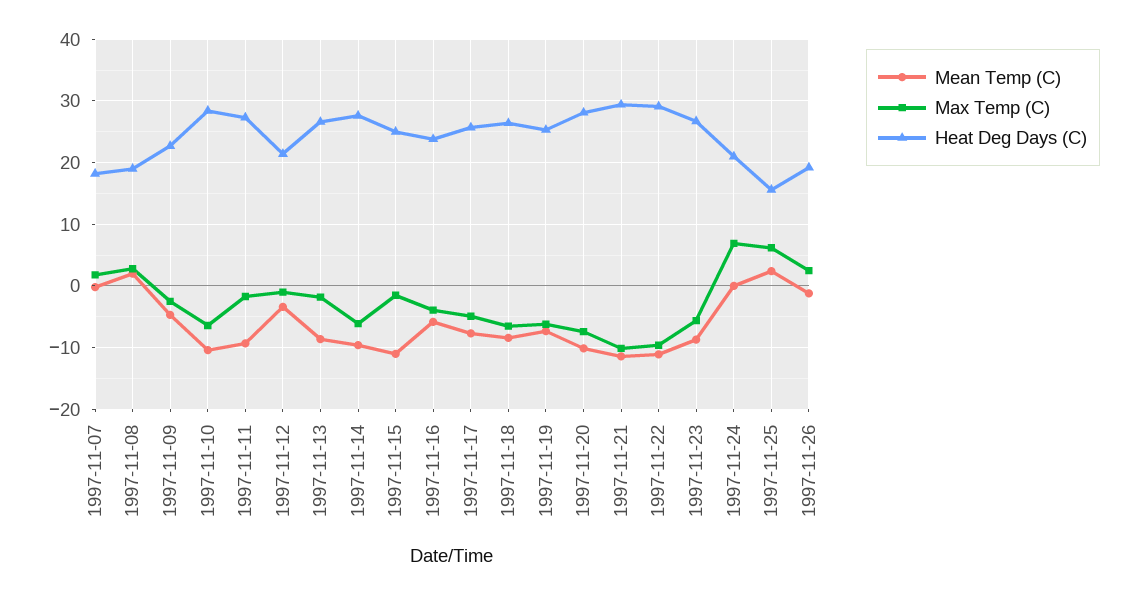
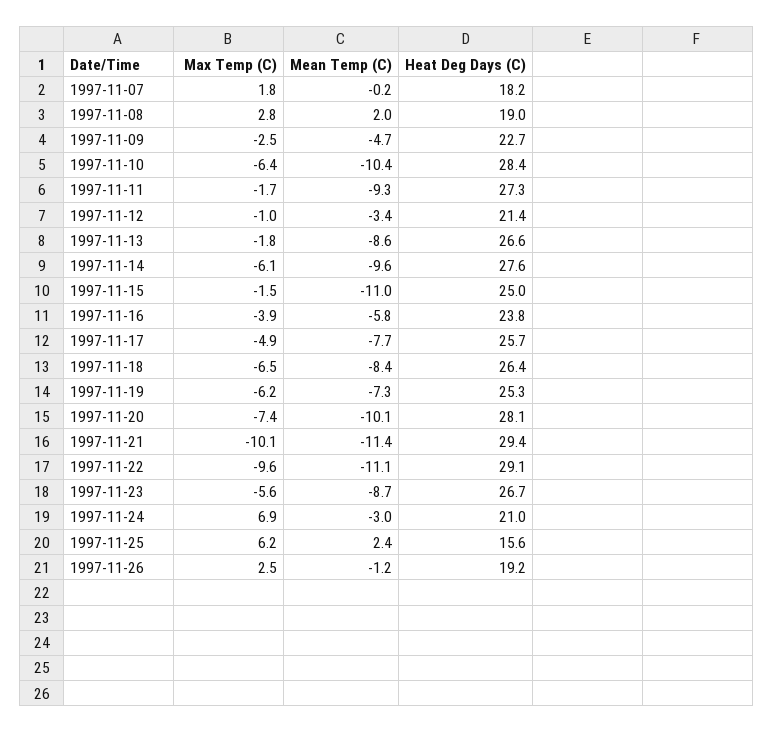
Mean Temp (C), 1997-11-24: 0 -> -3

